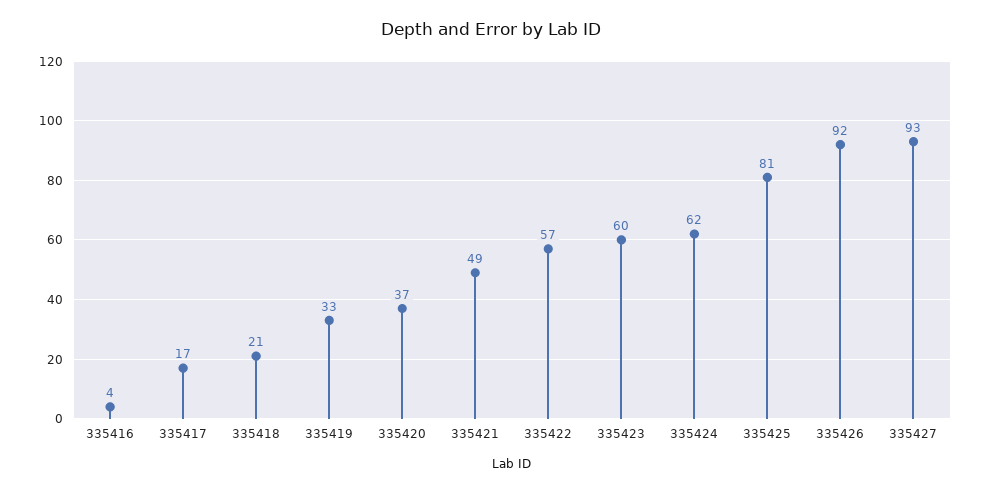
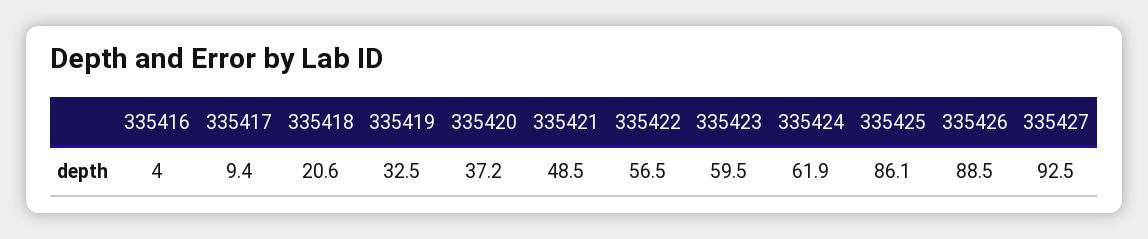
335417: 17 -> 9.4
335425: 81 -> 86.1
335426: 92 -> 88.5

